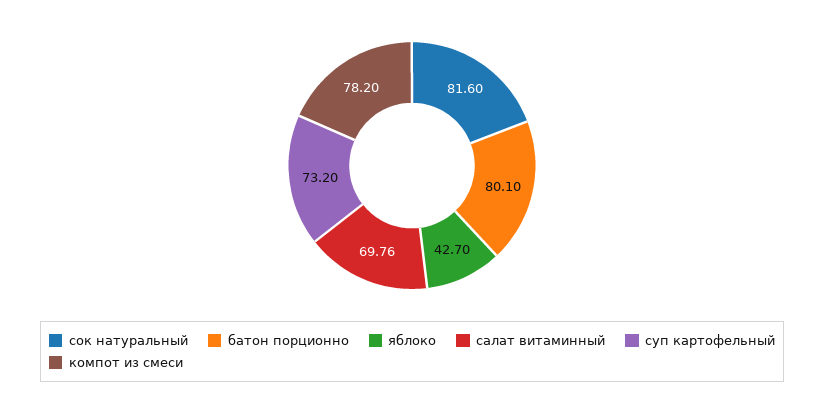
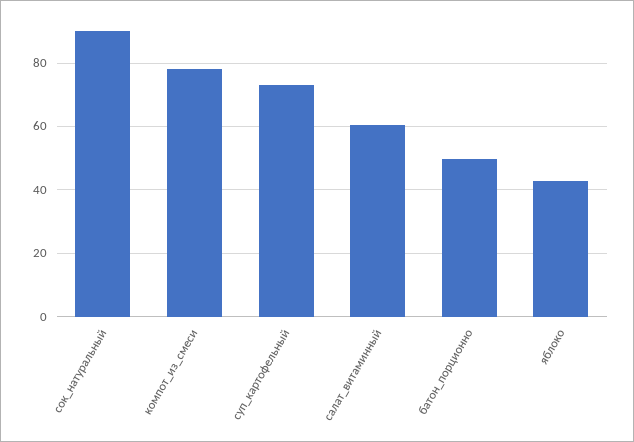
сок натуральный: 81.6 -> 90
батон порционно: 80.1 -> 50
салат витаминный: 69.76 -> 60

